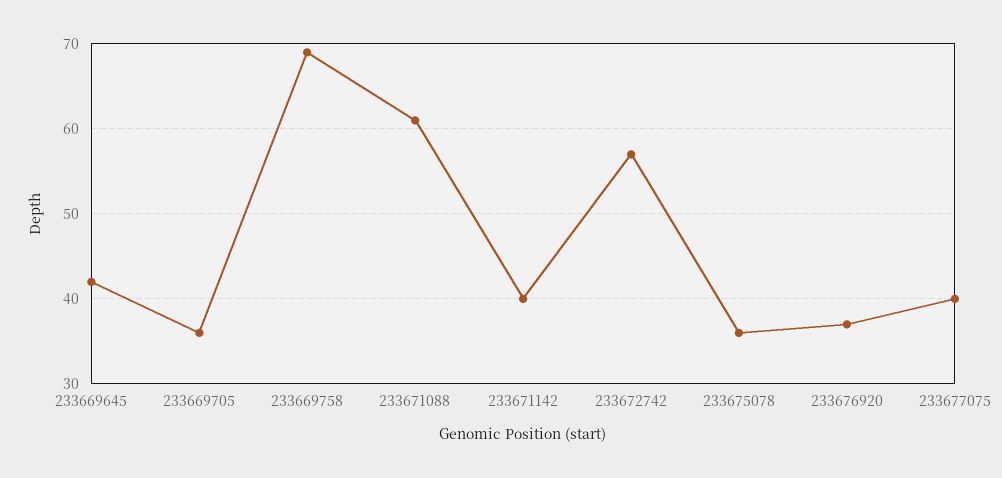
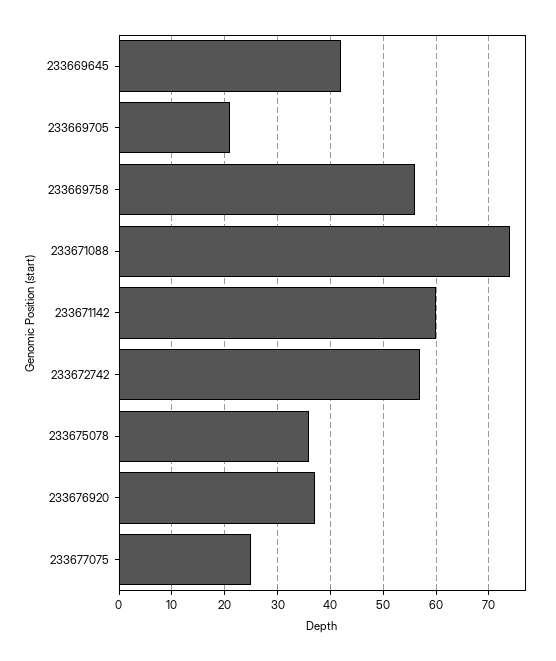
233669705: 36 -> 20
233669758: 69 -> 55
233671088: 61 -> 75
233671142: 40 -> 60
233677075: 40 -> 25

